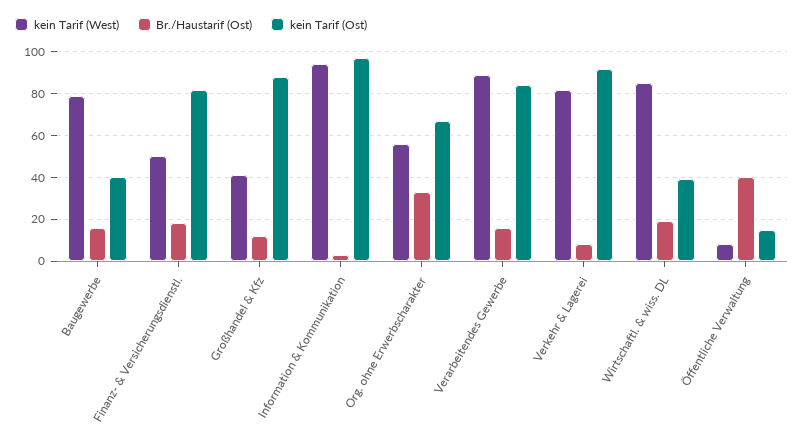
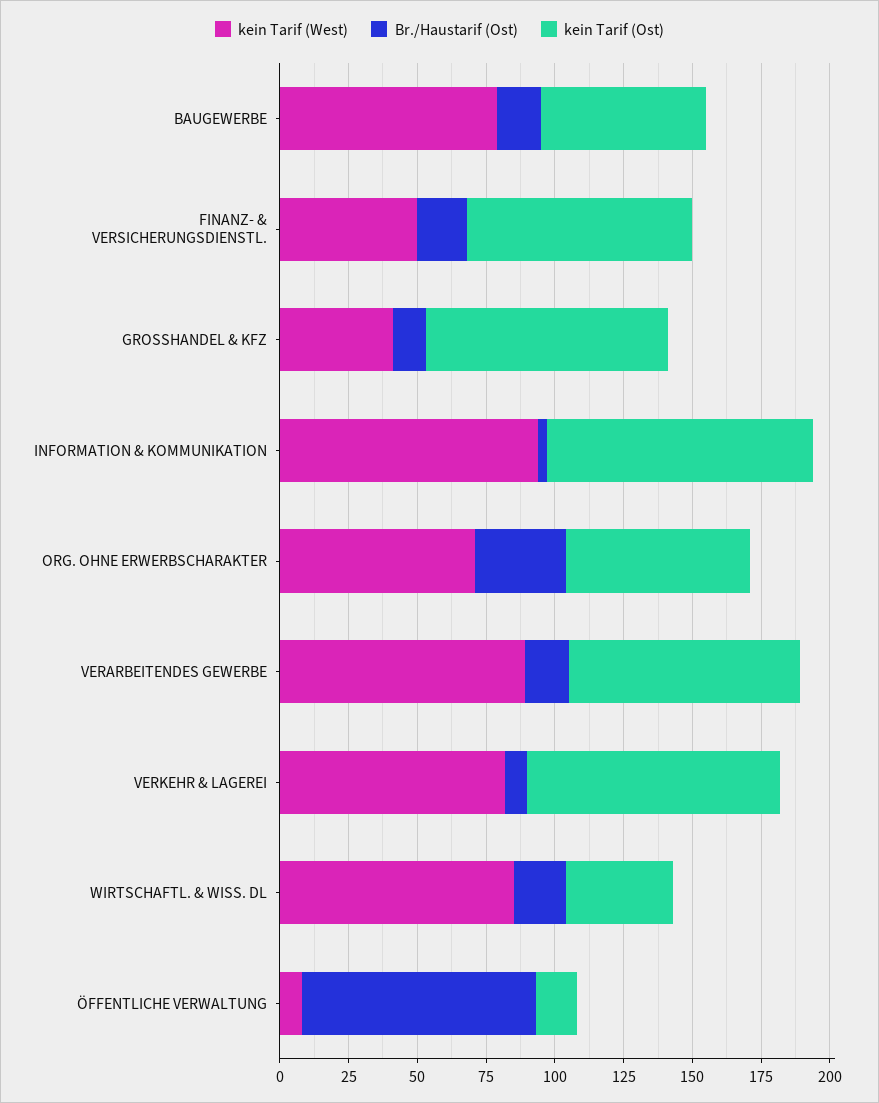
kein Tarif (Ost), Baugewerbe: 40 -> 60
kein Tarif (West), Org. ohne Erwerbscharakter: 55 -> 70
Br./Haustarif (Ost), Öffentliche Verwaltung: 40 -> 85

